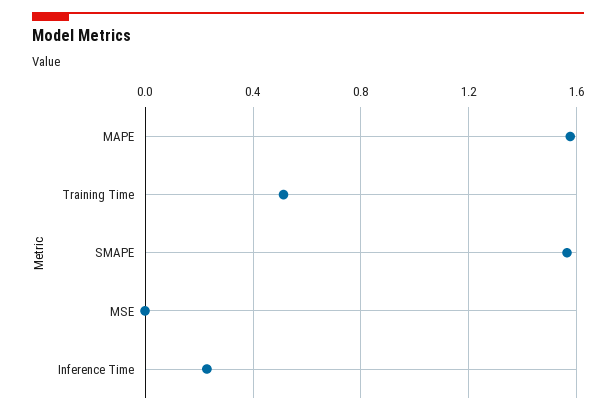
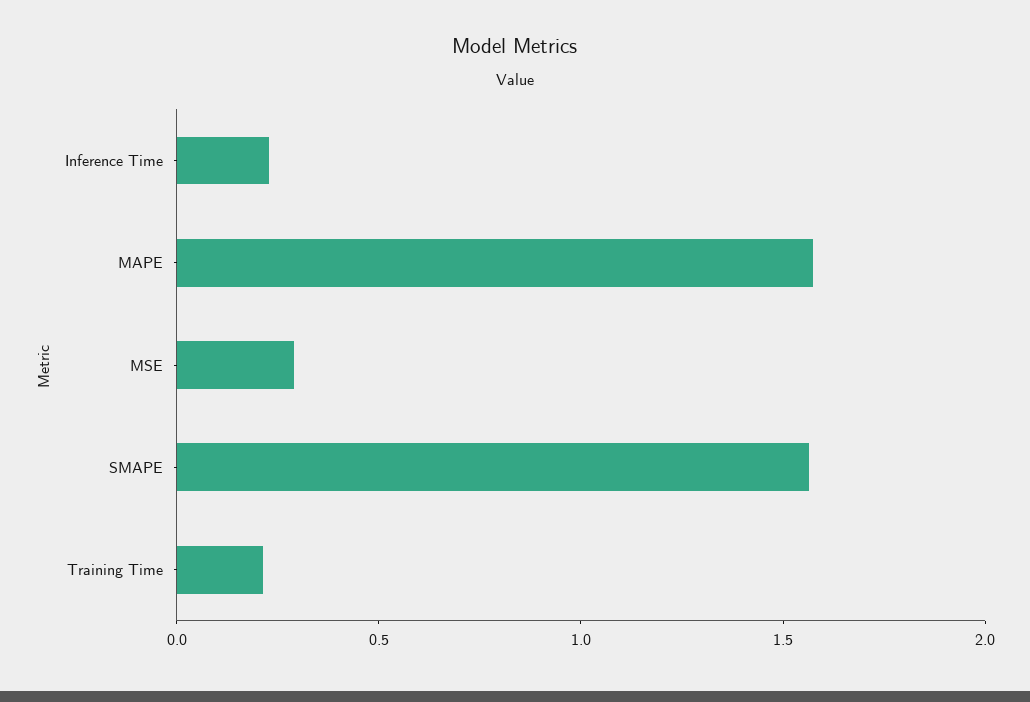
Training Time: 0.5 -> 0.2
MSE: 0 -> 0.3

